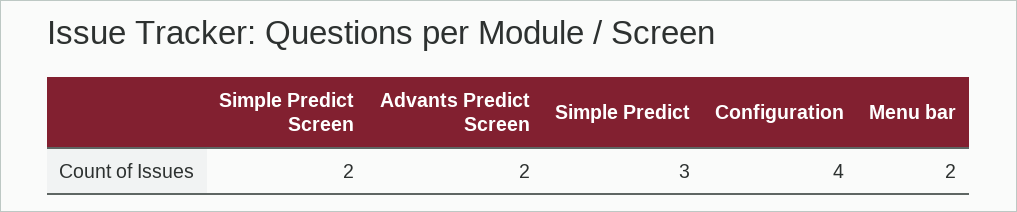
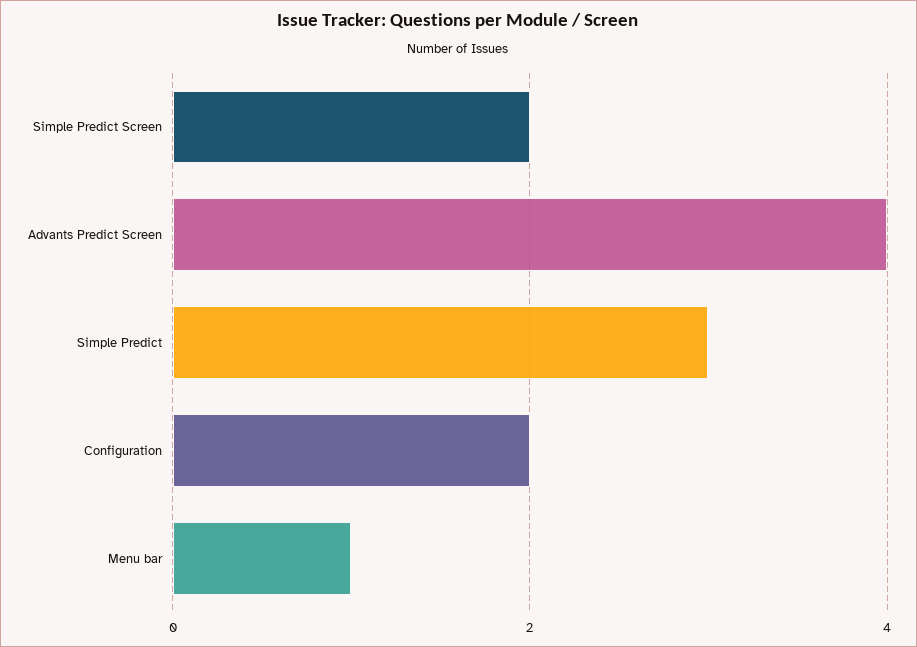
Advants Predict Screen: 2 -> 4
Configuration: 4 -> 2
Menu bar: 2 -> 1

